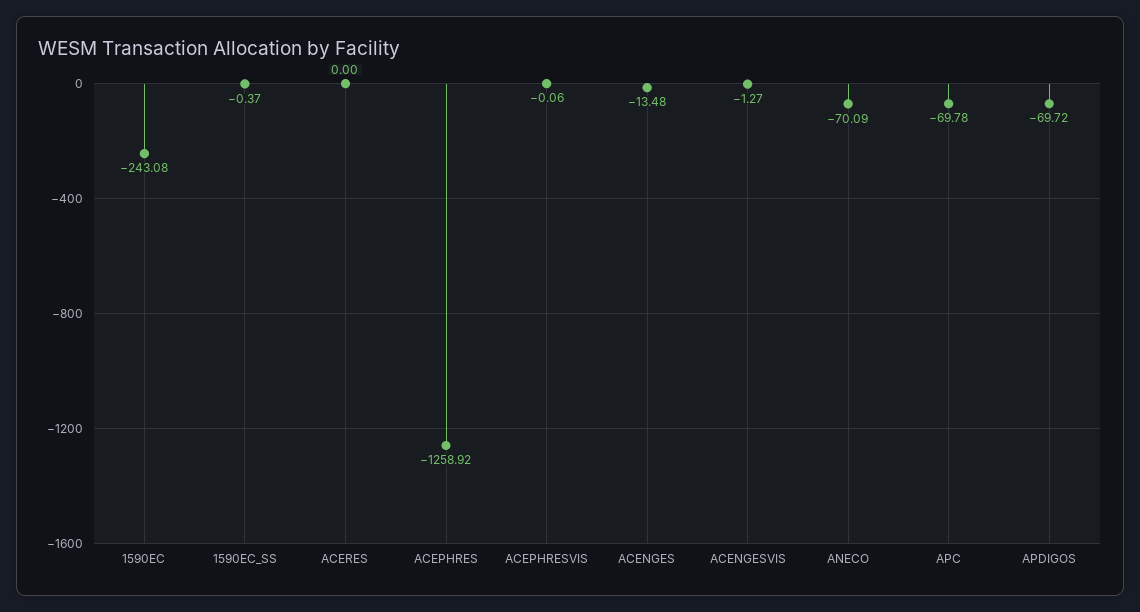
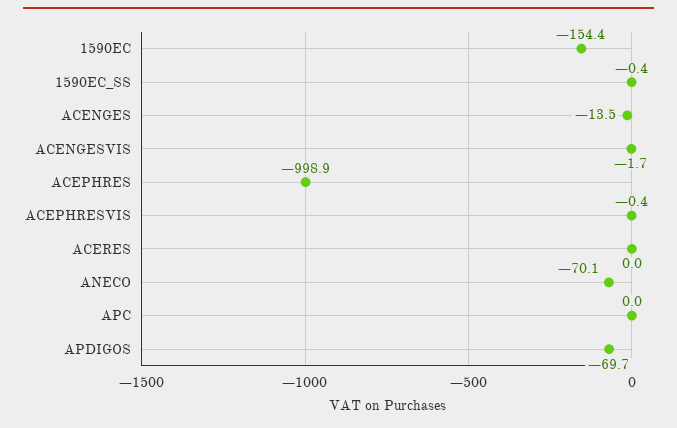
1590EC: -243.08 -> -154.4
ACEPHRES: -1258.92 -> -998.9
ACEPHRESVIS: -0.06 -> -0.4
ACENGESVIS: -1.27 -> -1.7
APC: -69.78 -> 0

